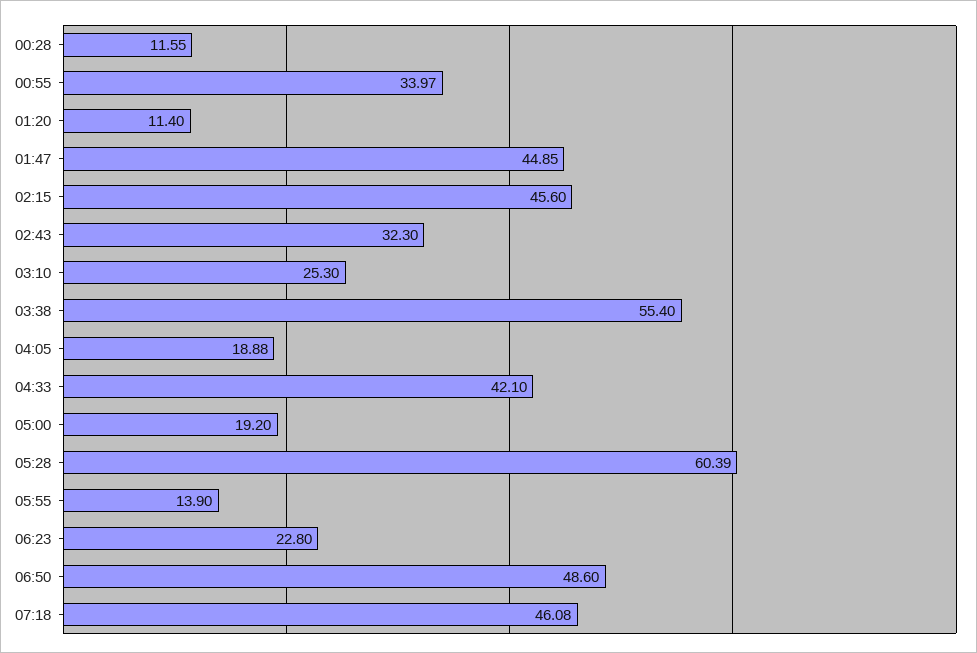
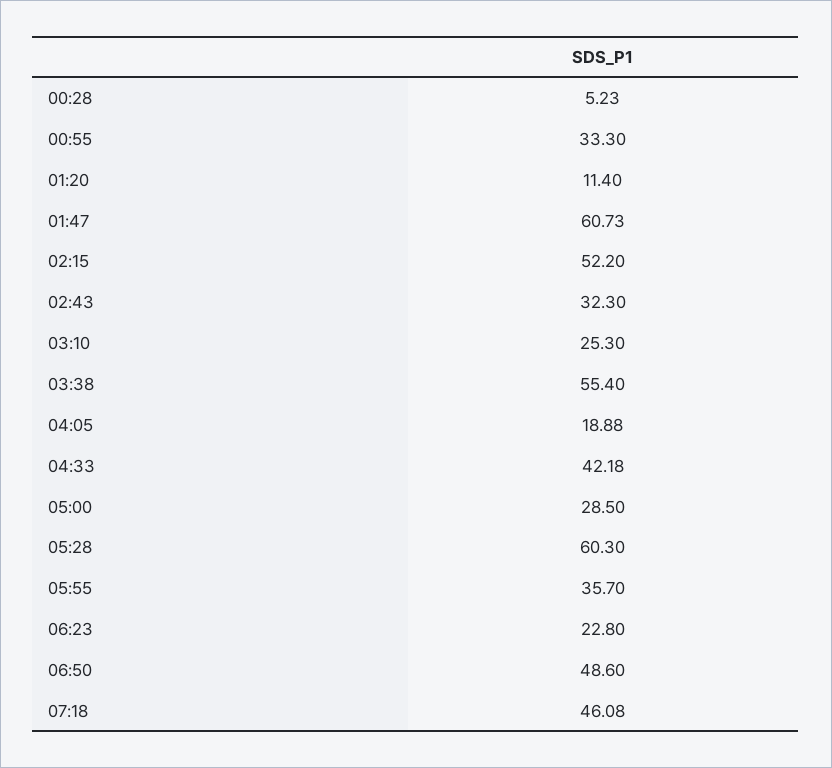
00:28: 11.55 -> 5.23
00:55: 33.97 -> 33.3
01:47: 44.85 -> 60.73
02:15: 45.6 -> 52.2
04:33: 42.1 -> 42.18
05:00: 19.2 -> 28.5
05:28: 60.39 -> 60.3
05:55: 13.9 -> 35.7

